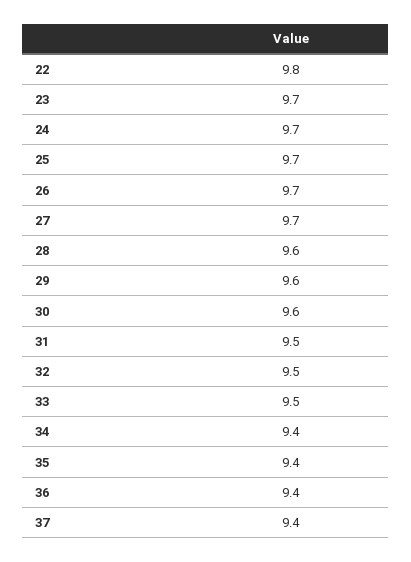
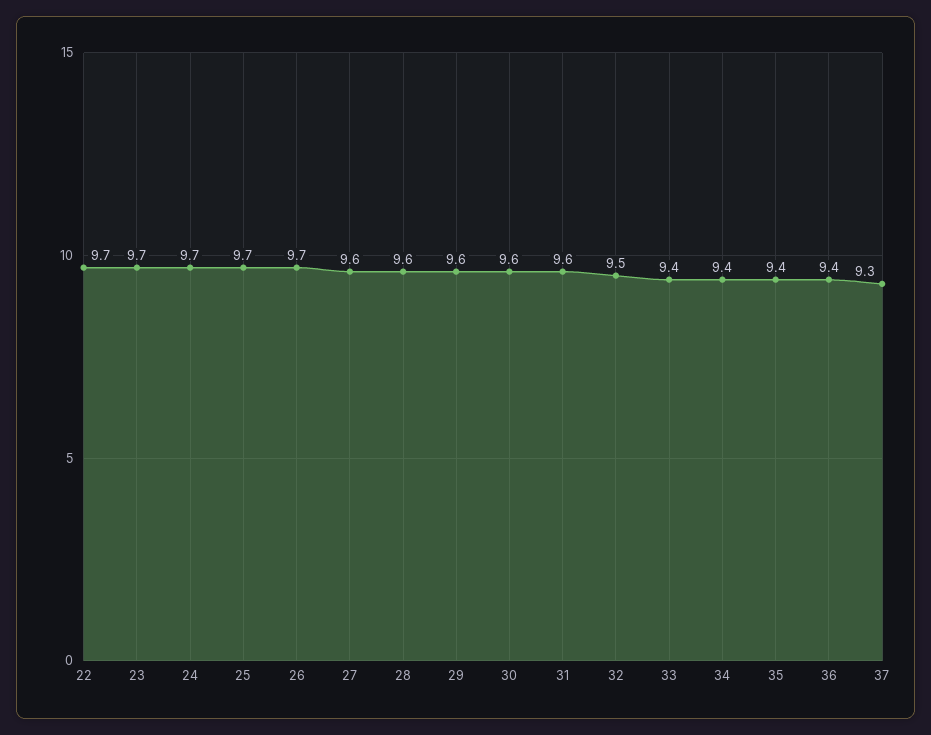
22: 9.8 -> 9.7
27: 9.7 -> 9.6
31: 9.5 -> 9.6
33: 9.5 -> 9.4
37: 9.4 -> 9.3

